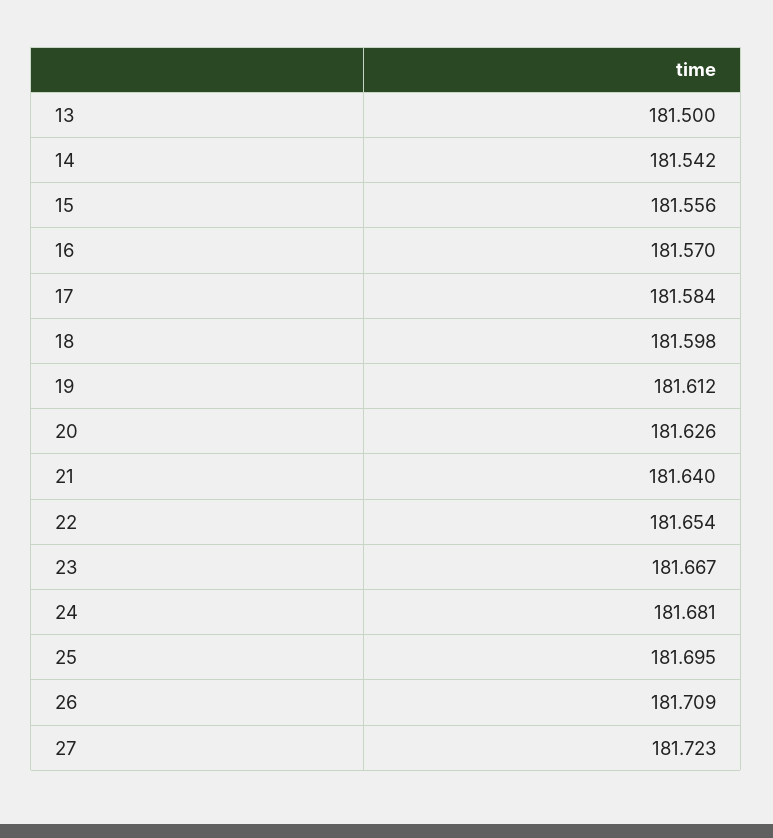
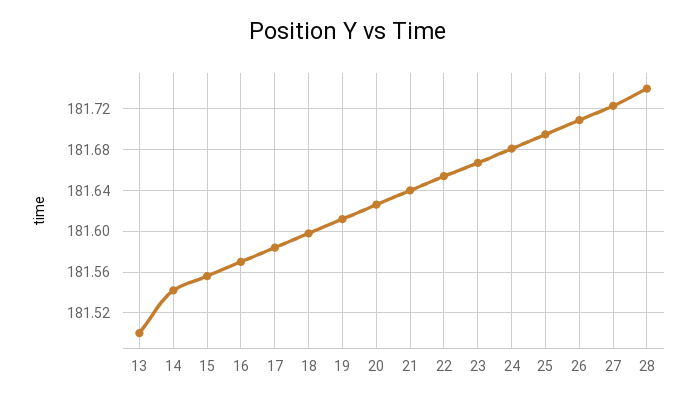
28: none -> 181.74

